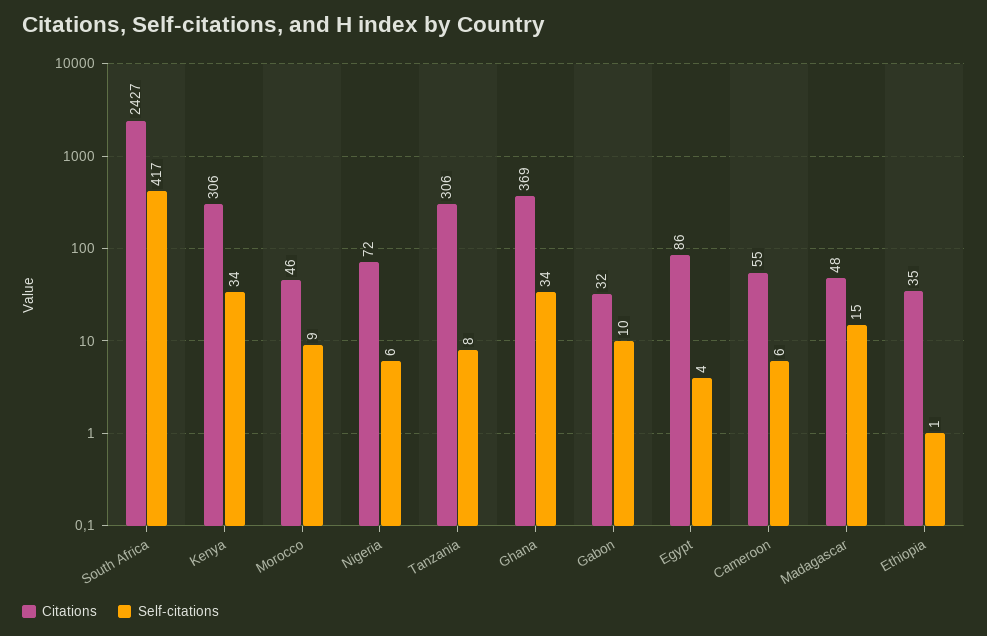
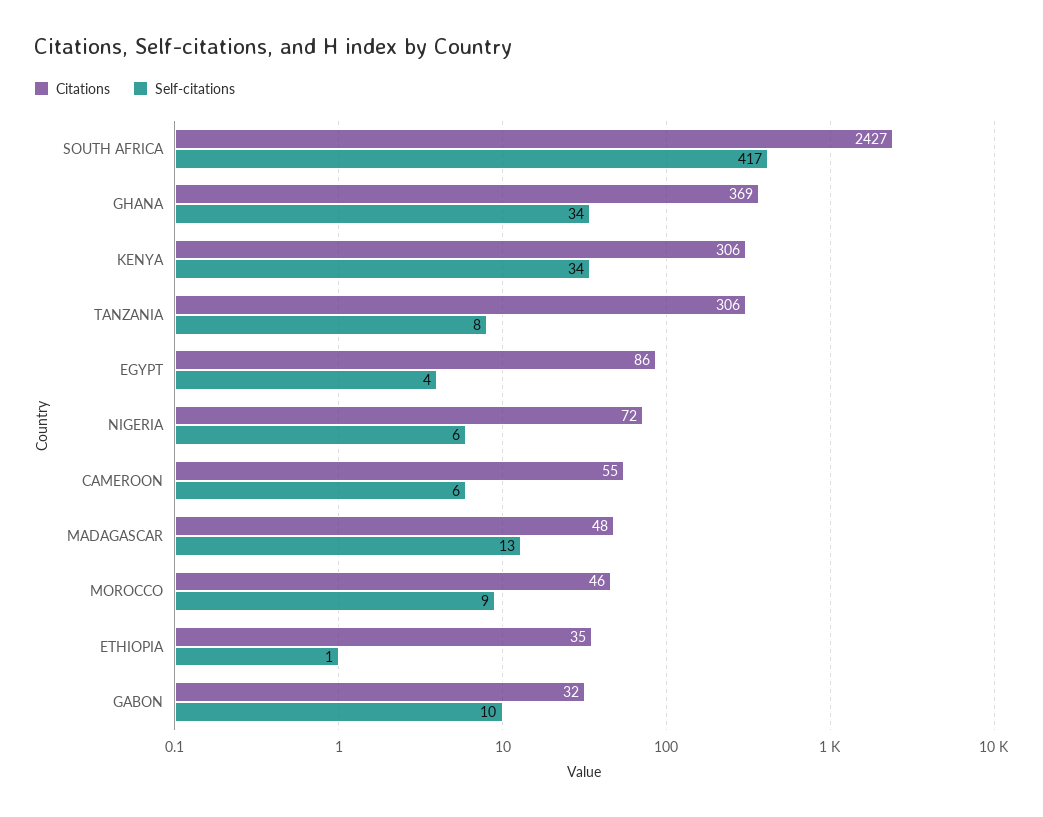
Self-citations, Madagascar: 15 -> 13

